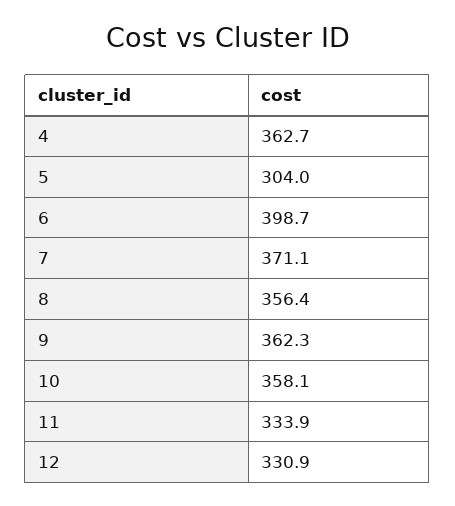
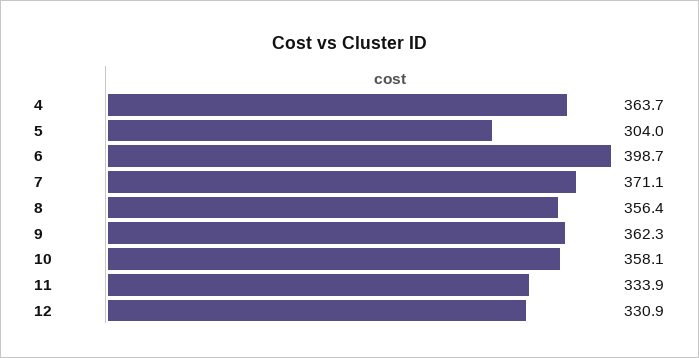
4: 362.7 -> 363.7

